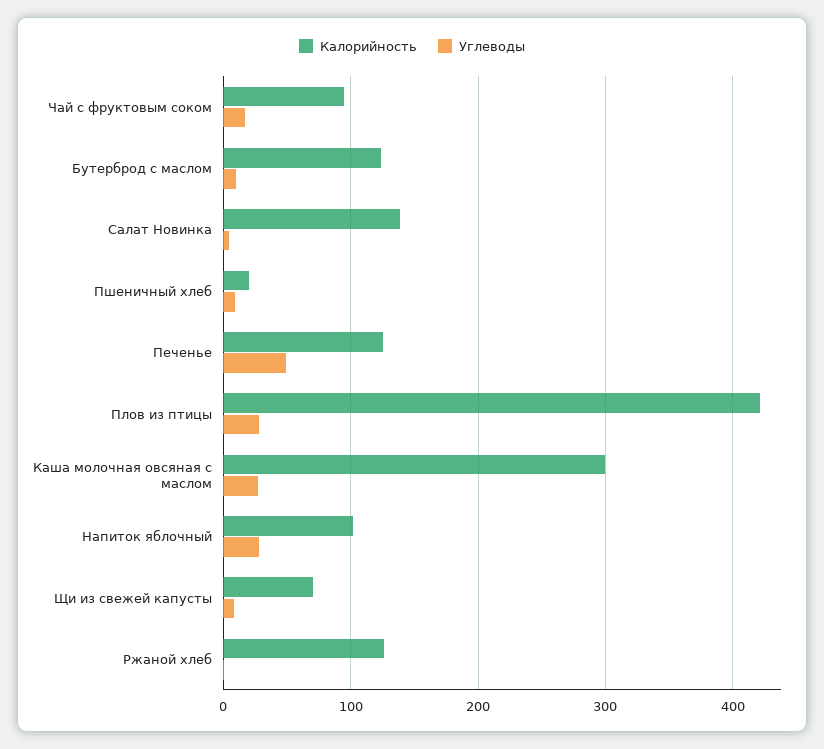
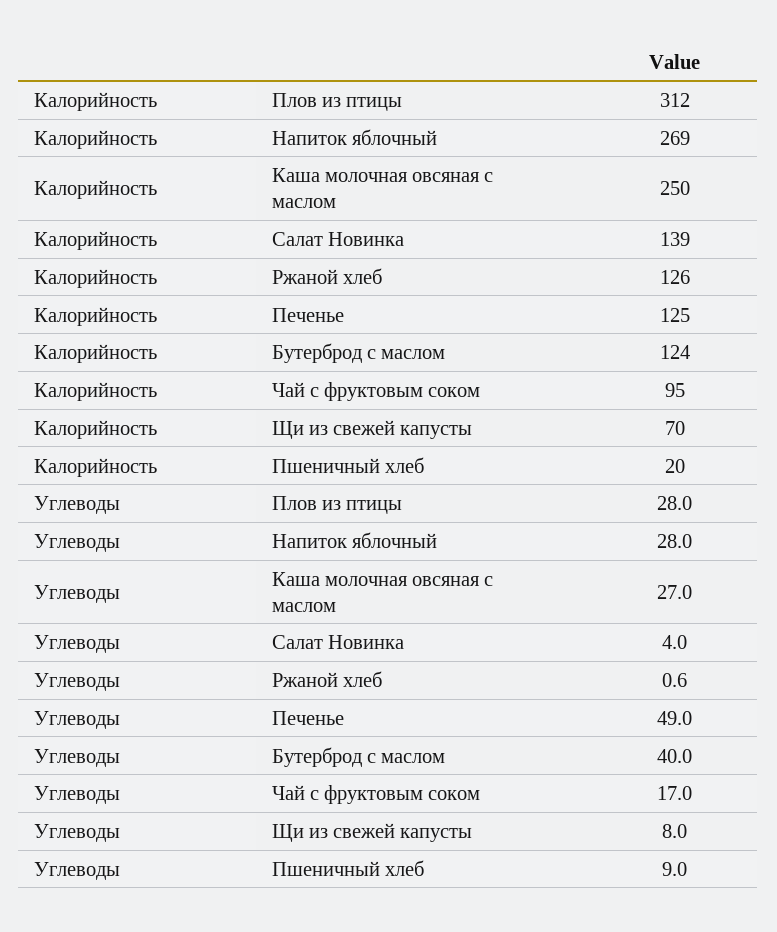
Углеводы, Бутерброд с маслом: 10 -> 40
Калорийность, Плов из птицы: 420 -> 312
Калорийность, Каша молочная овсяная с маслом: 300 -> 250
Калорийность, Напиток яблочный: 100 -> 269

